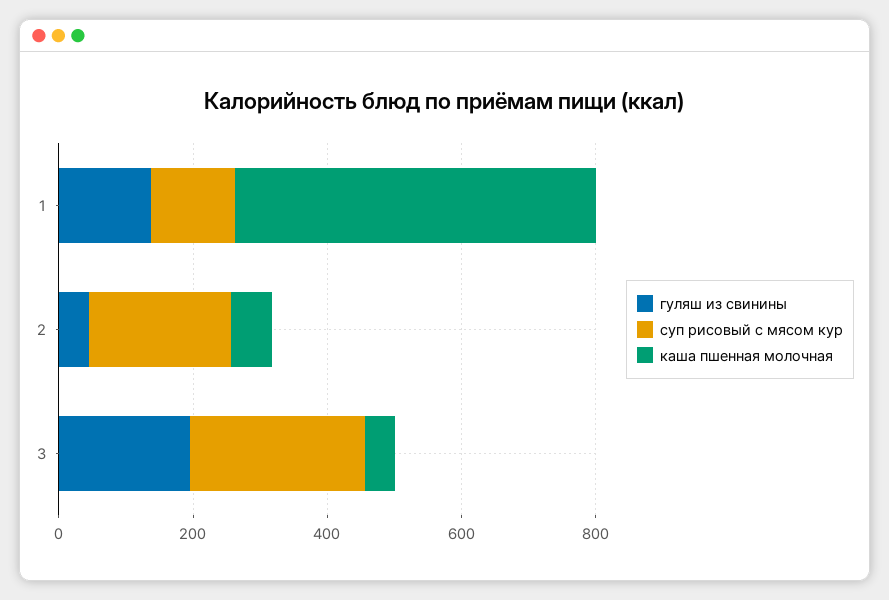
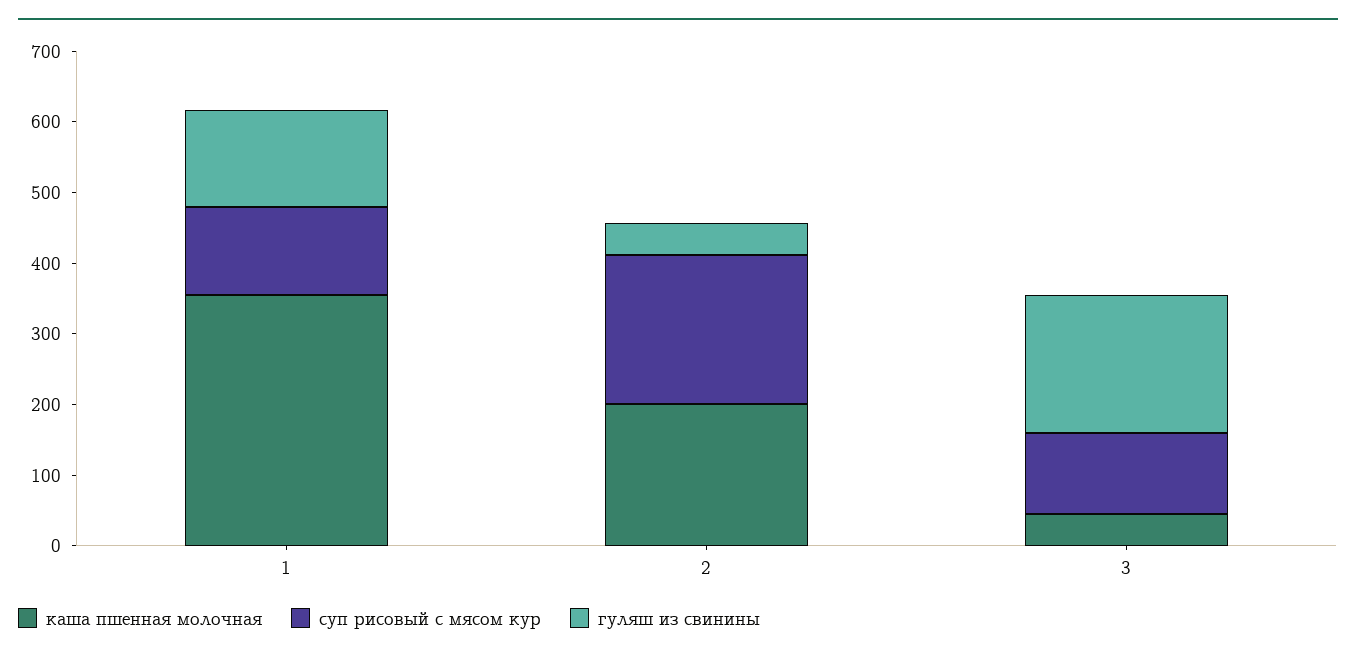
каша пшенная молочная, 1: 550 -> 360
каша пшенная молочная, 2: 50 -> 200
суп рисовый с мясом кур, 3: 250 -> 120

